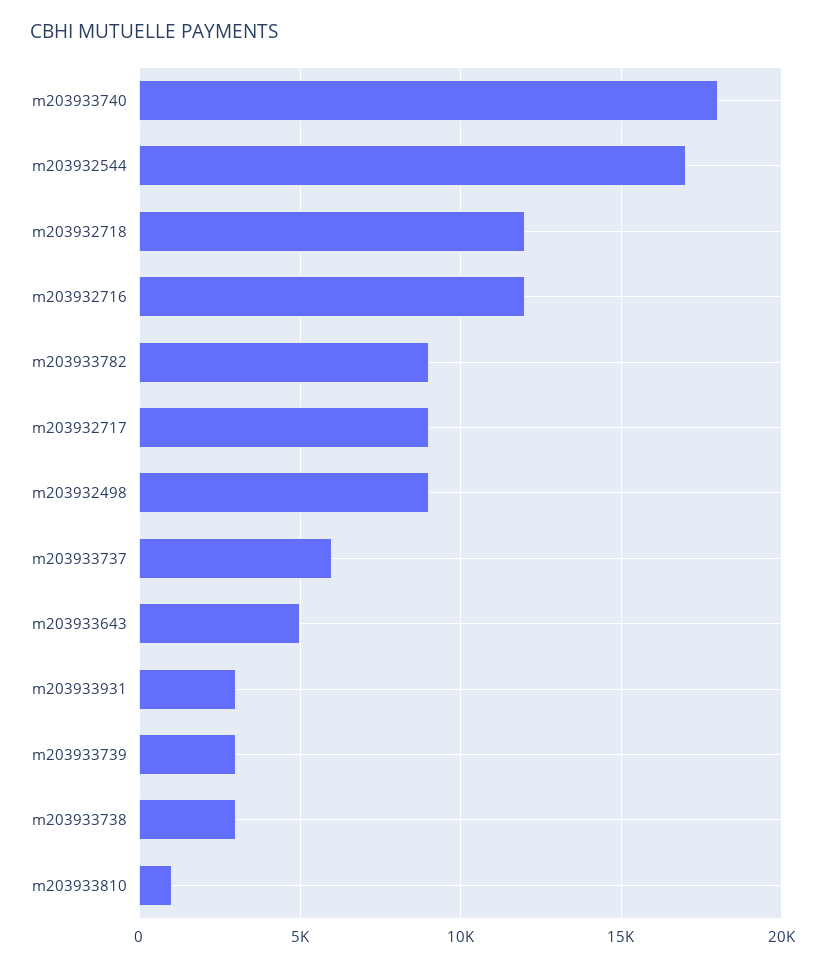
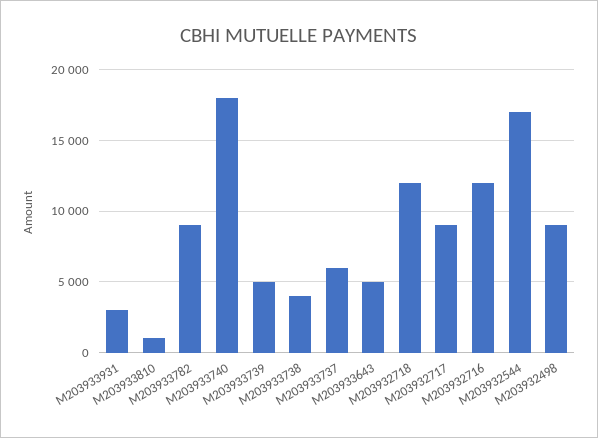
m203933739: 3000 -> 5000
m203933738: 3000 -> 4000

